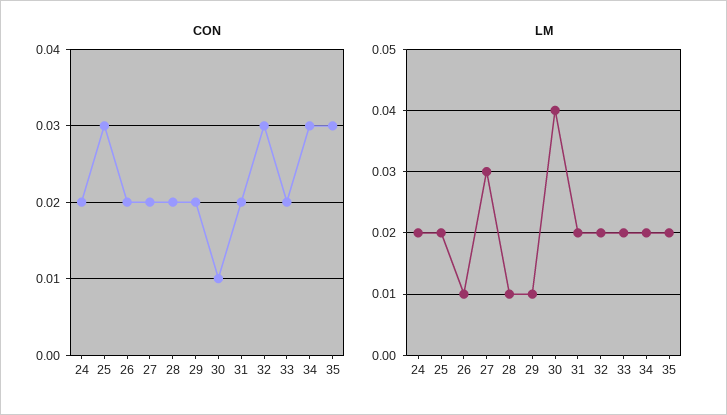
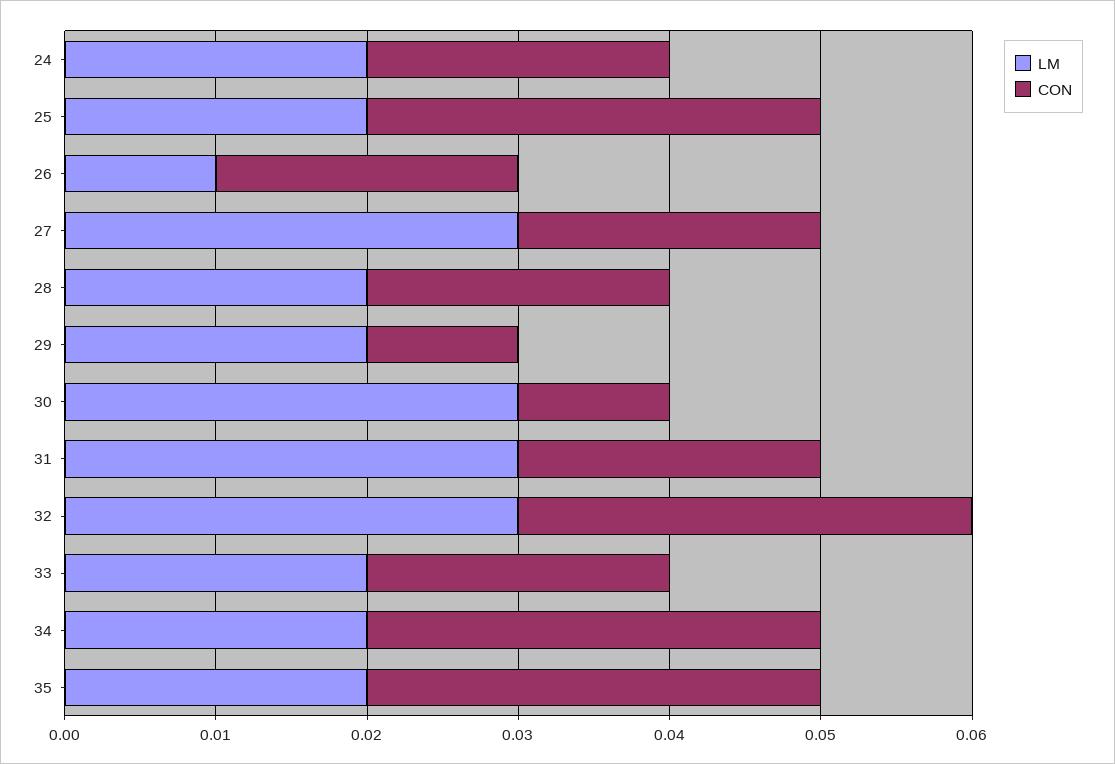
CON, 29: 0.02 -> 0.01
LM, 28: 0.01 -> 0.02
LM, 29: 0.01 -> 0.02
LM, 30: 0.04 -> 0.03
LM, 31: 0.02 -> 0.03
LM, 32: 0.02 -> 0.03

